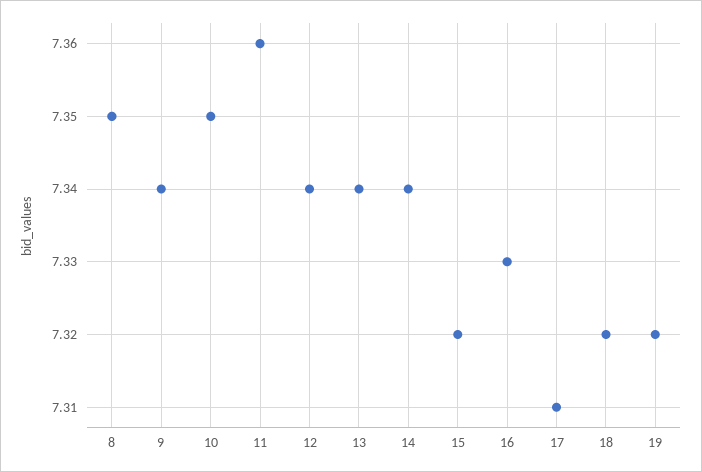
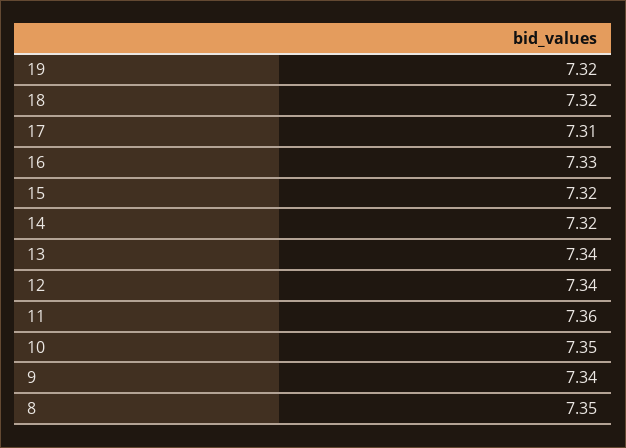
14: 7.34 -> 7.32

